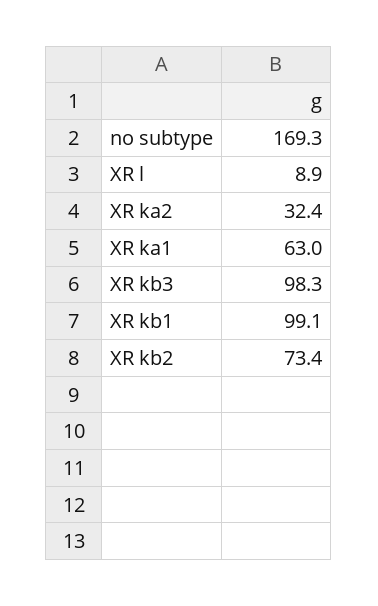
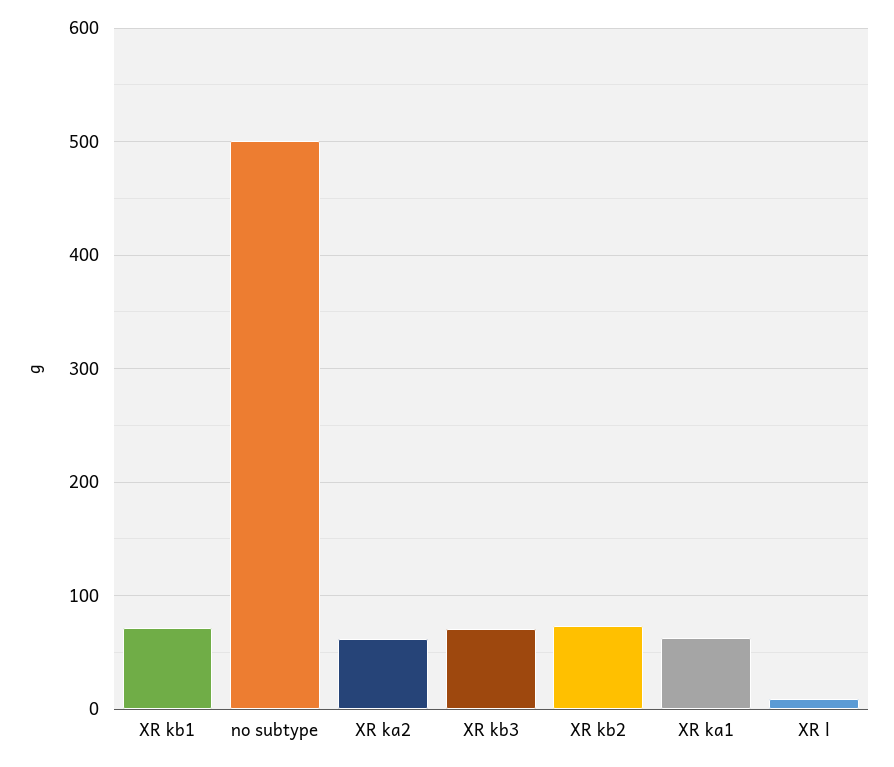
no subtype: 169.3 -> 500
XR ka2: 32.4 -> 60
XR kb3: 98.3 -> 70
XR kb1: 99.1 -> 70

